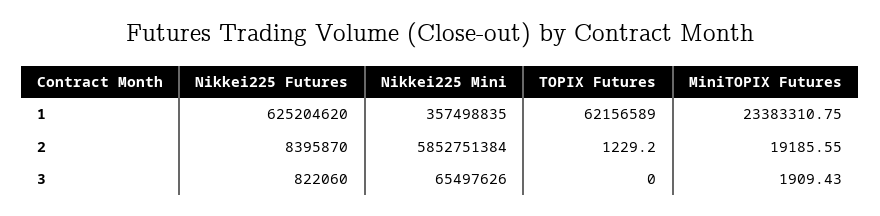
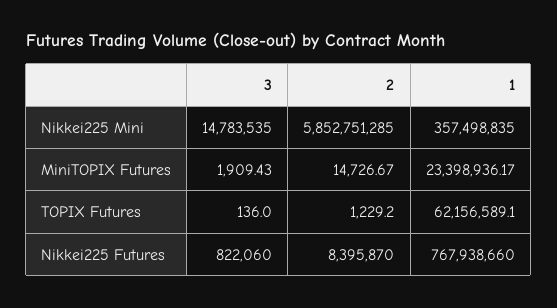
Nikkei225 Futures, 1: 625204620 -> 767938660
TOPIX Futures, 1: 62156589 -> 62156589.1
MiniTOPIX Futures, 1: 23383310.75 -> 23398936.17
Nikkei225 Mini, 2: 5852751384 -> 5852751285
MiniTOPIX Futures, 2: 19185.55 -> 14726.67
Nikkei225 Mini, 3: 65497626 -> 14783535
TOPIX Futures, 3: 0 -> 136

